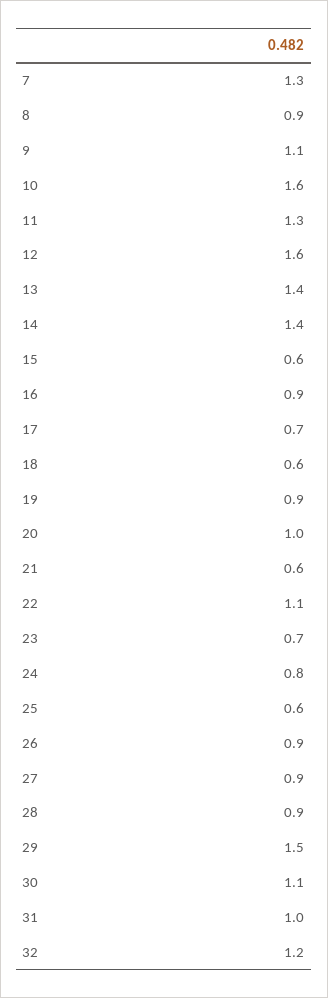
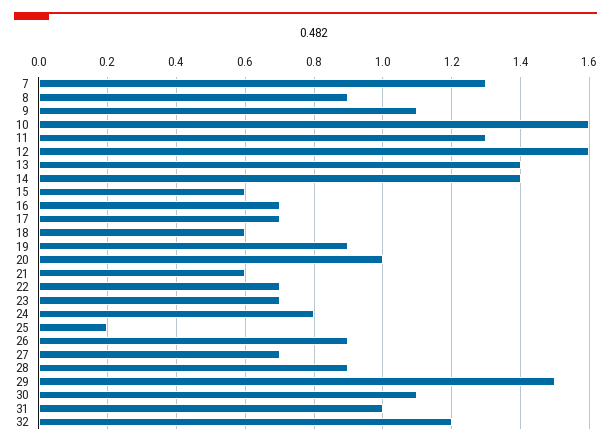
16: 0.9 -> 0.7
22: 1.1 -> 0.7
25: 0.6 -> 0.2
27: 0.9 -> 0.7

